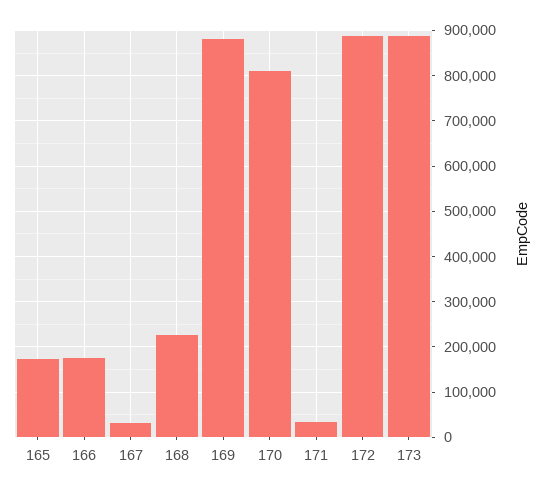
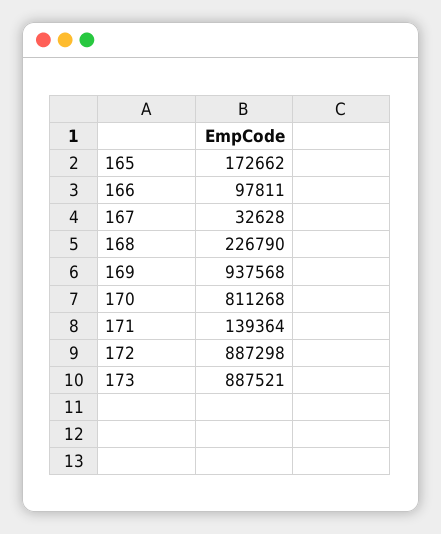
166: 180000 -> 97811
169: 880000 -> 937568
171: 40000 -> 139364

